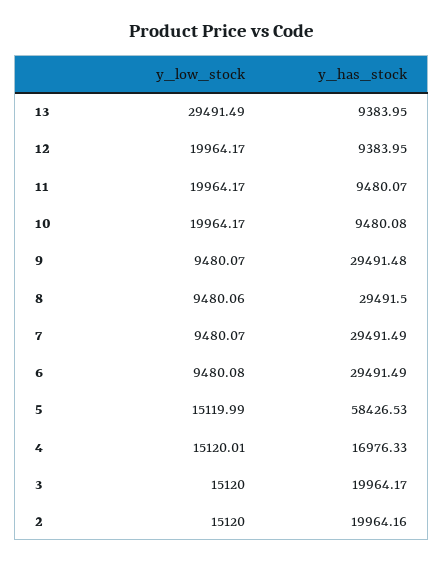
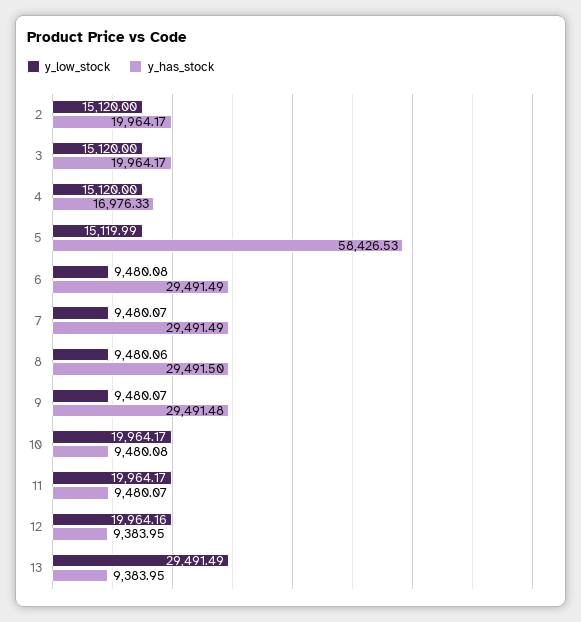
y_low_stock, 12: 19964.17 -> 19964.16
y_low_stock, 4: 15120.01 -> 15120
y_has_stock, 2: 19964.16 -> 19964.17

